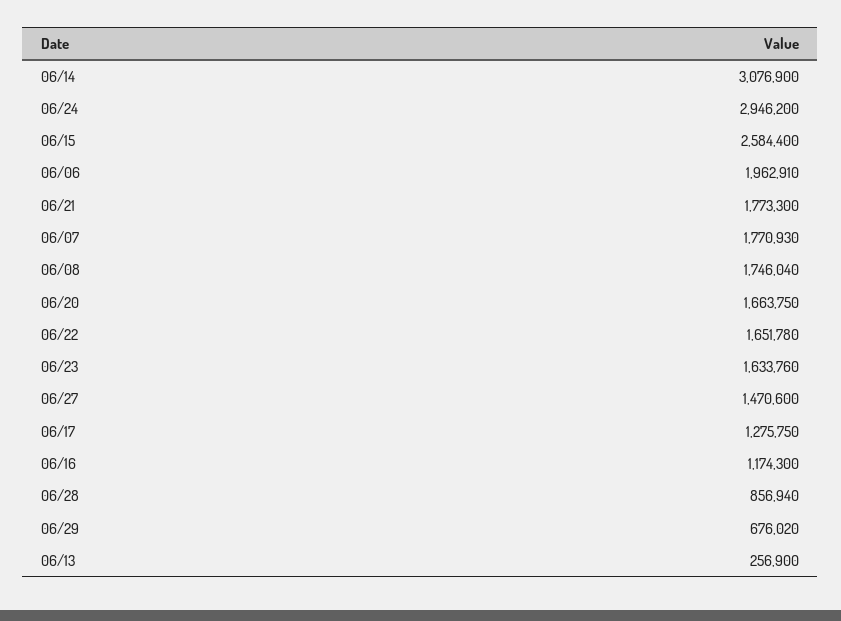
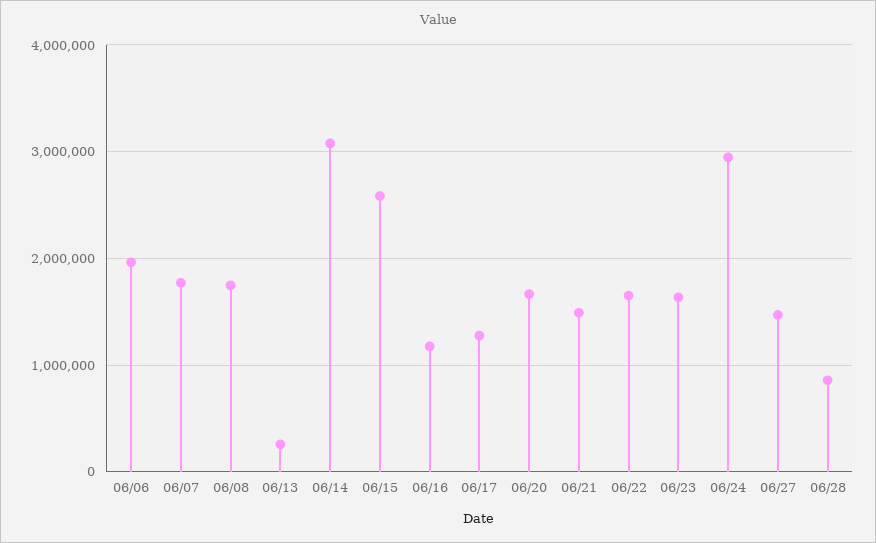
06/21: 1773300 -> 1500000
06/29: 676020 -> none

